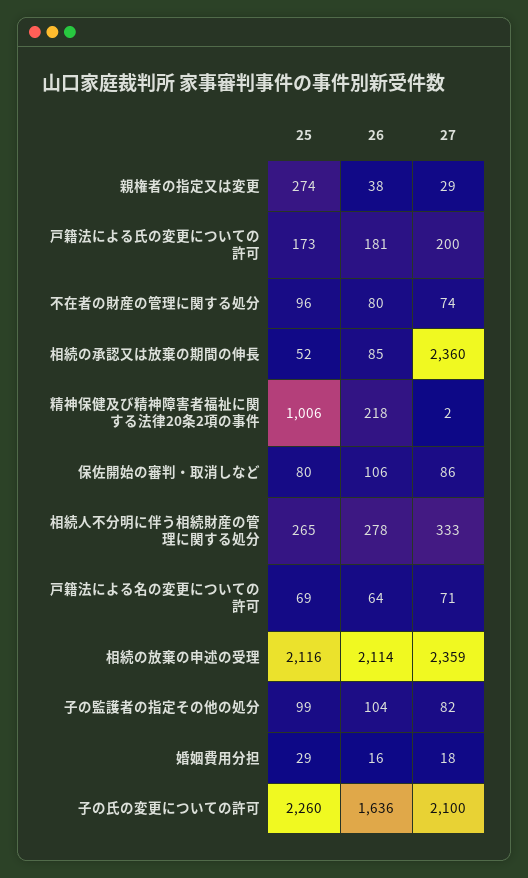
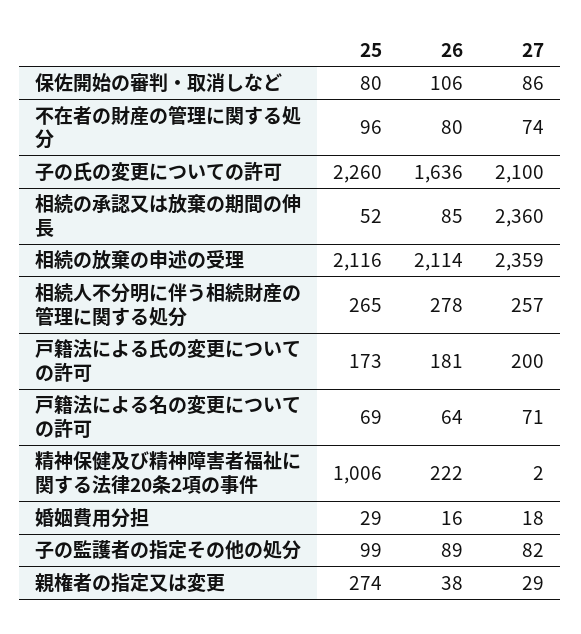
26, 精神保健及び精神障害者福祉に関する法律20条2項の事件: 218 -> 222
27, 相続人不分明に伴う相続財産の管理に関する処分: 333 -> 257
26, 子の監護者の指定その他の処分: 104 -> 89

